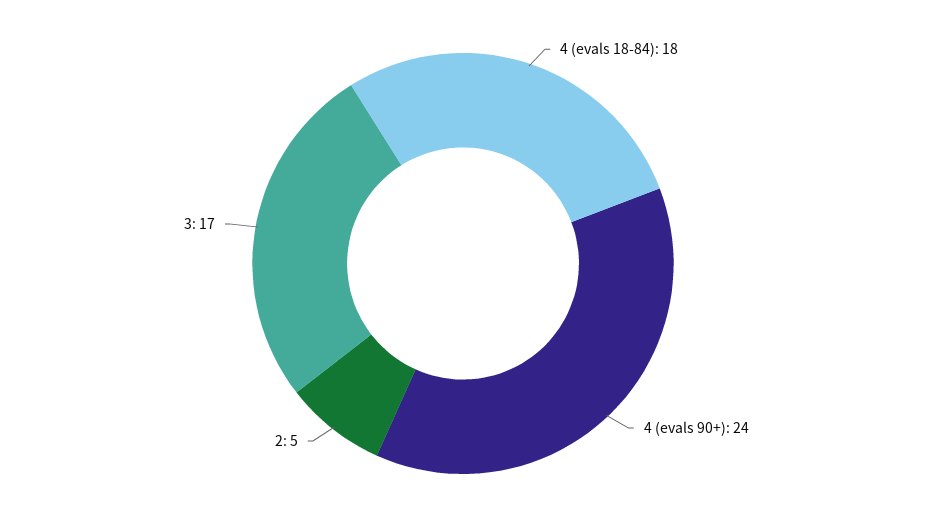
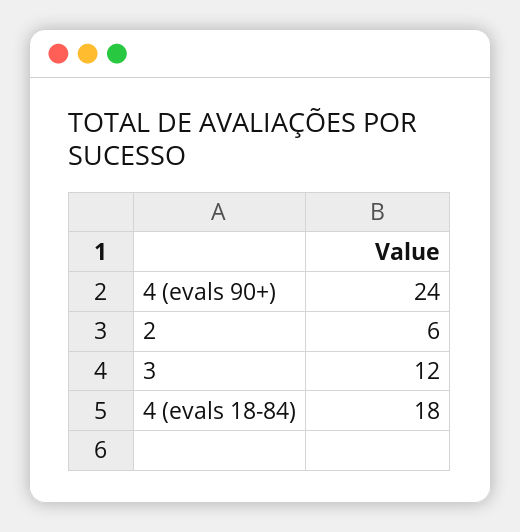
2: 5 -> 6
3: 17 -> 12

